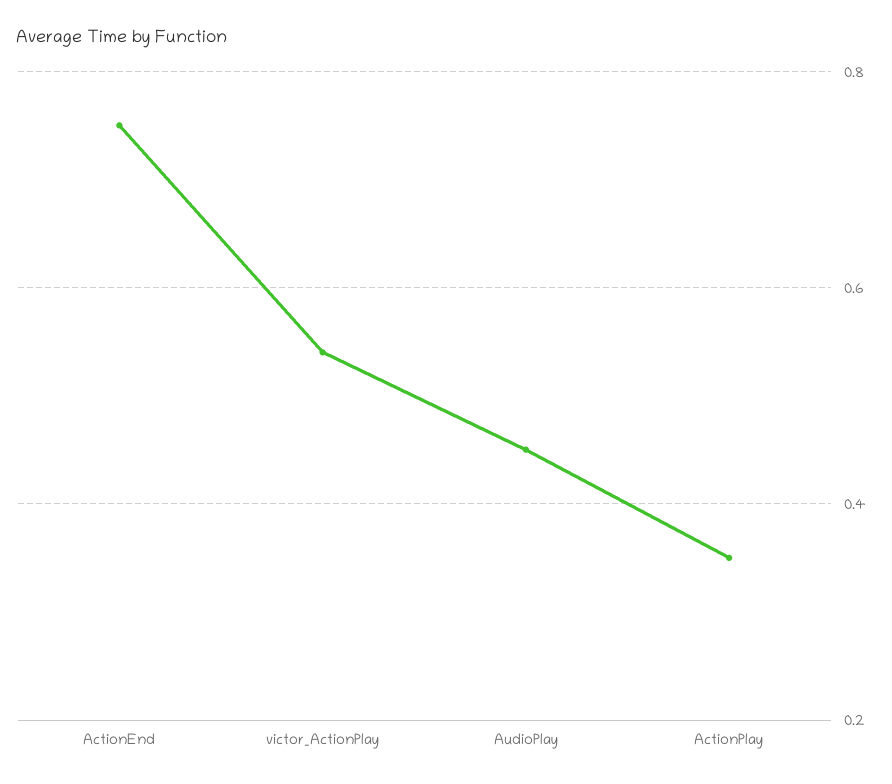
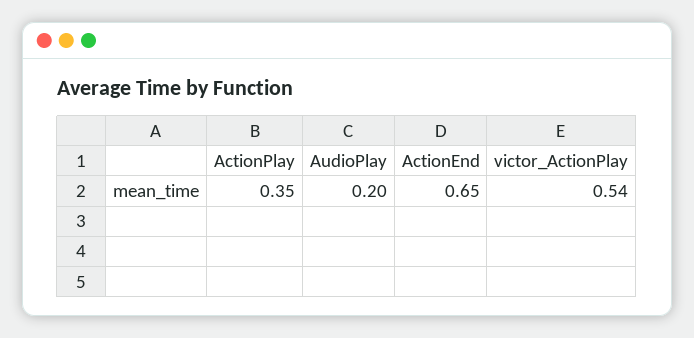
ActionEnd: 0.75 -> 0.65
AudioPlay: 0.45 -> 0.2

